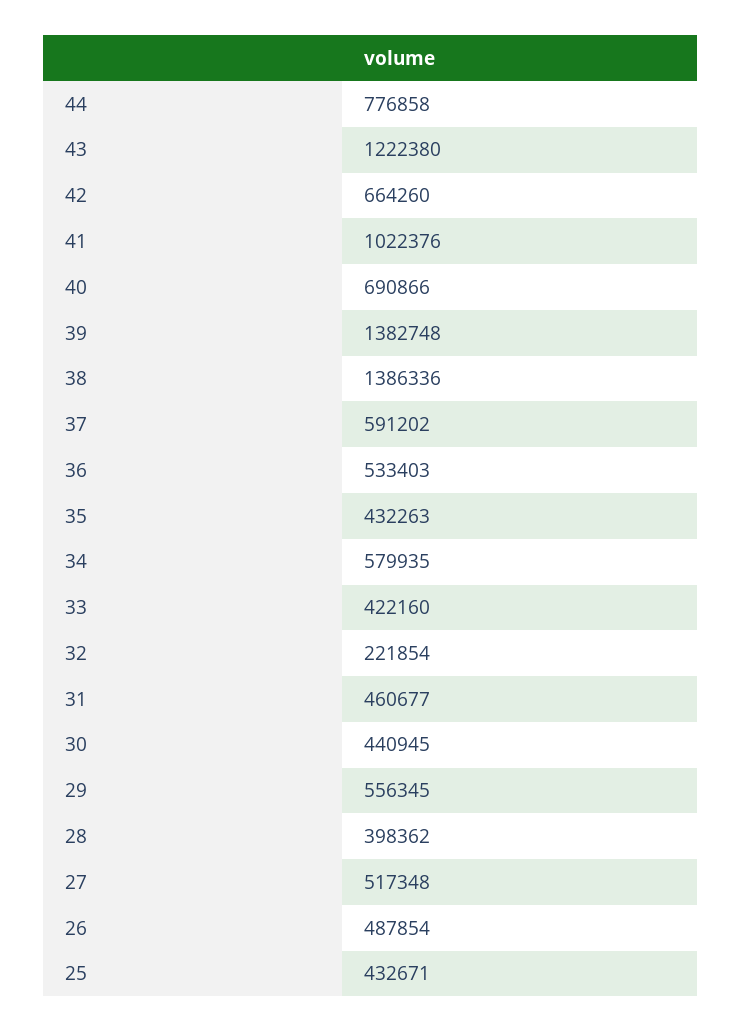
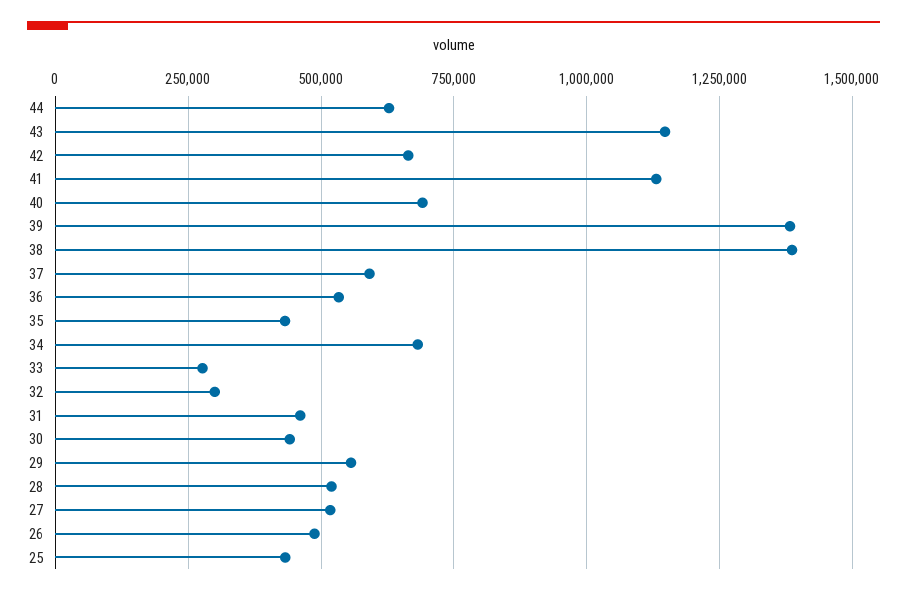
44: 776858 -> 625000
43: 1222380 -> 1150000
41: 1022376 -> 1125000
34: 579935 -> 675000
33: 422160 -> 275000
32: 221854 -> 300000
28: 398362 -> 525000

